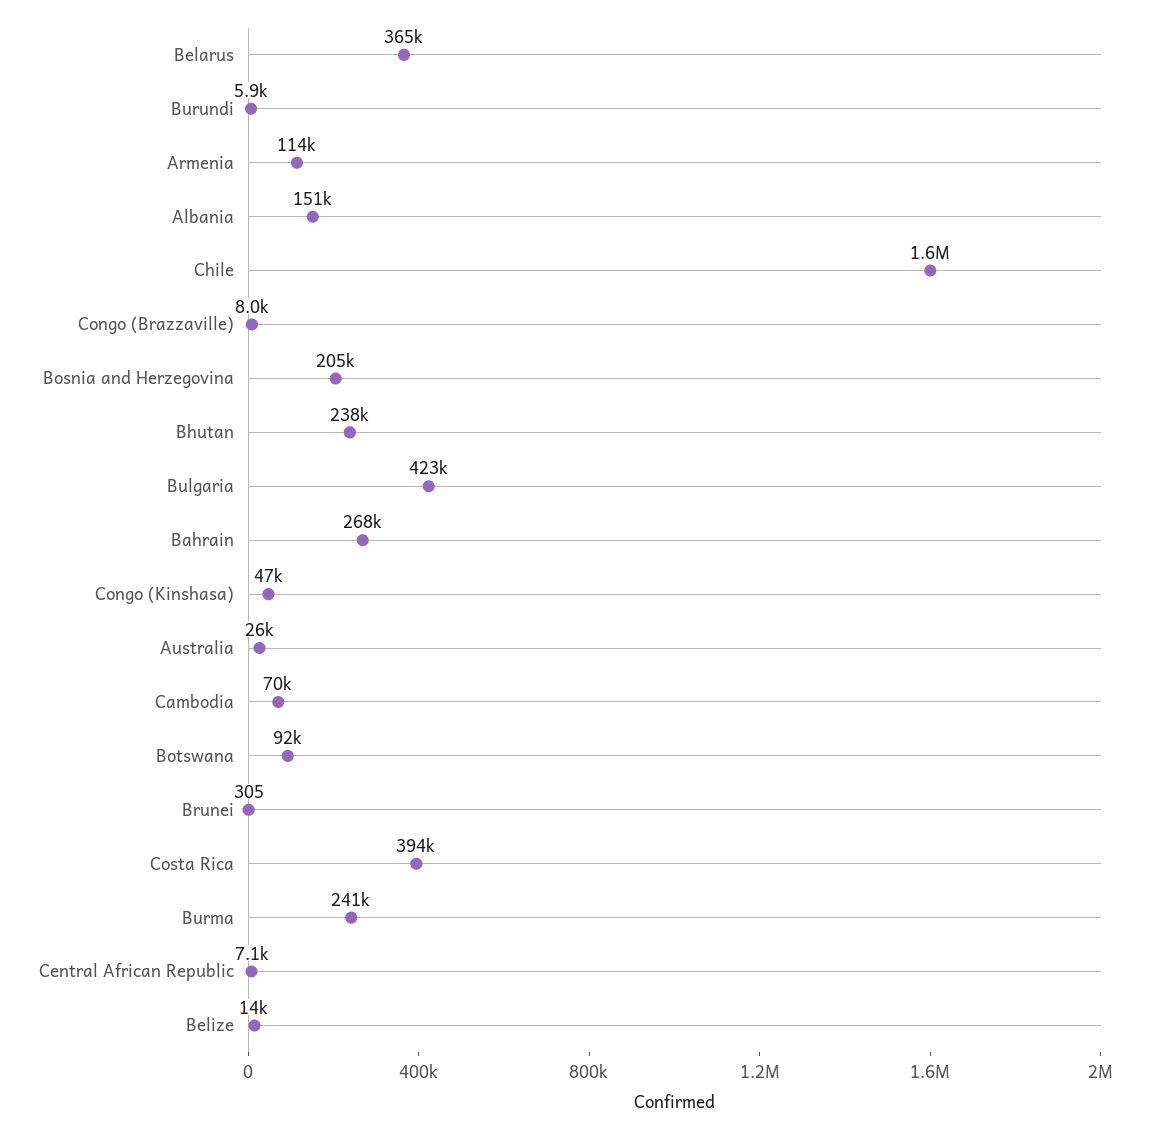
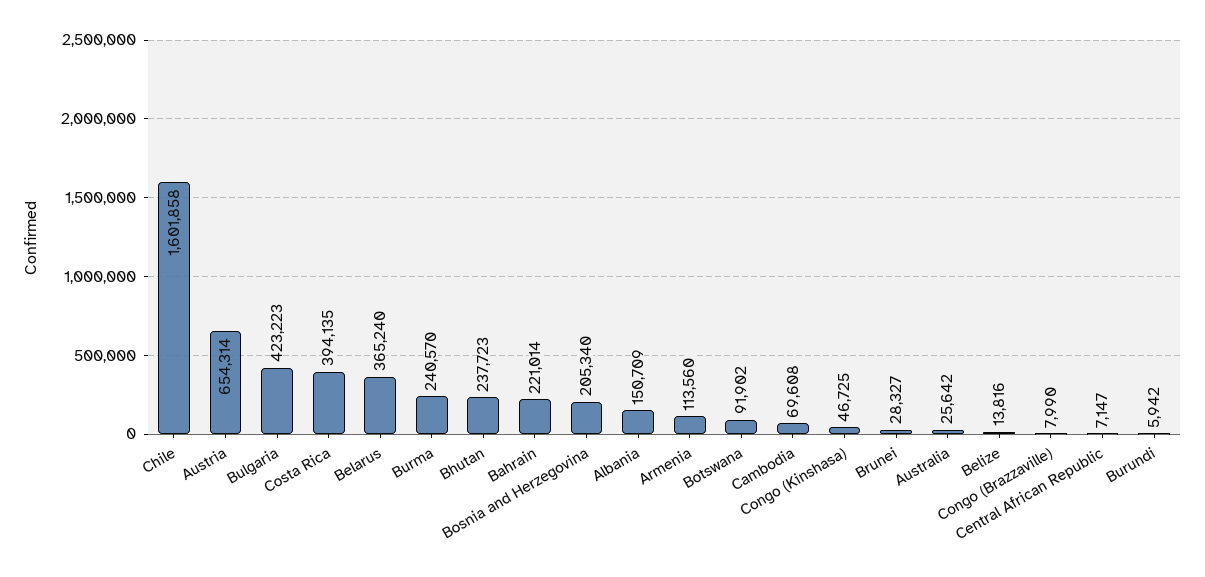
Bahrain: 268000 -> 221014
Brunei: 305 -> 28327
Austria: none -> 654314

